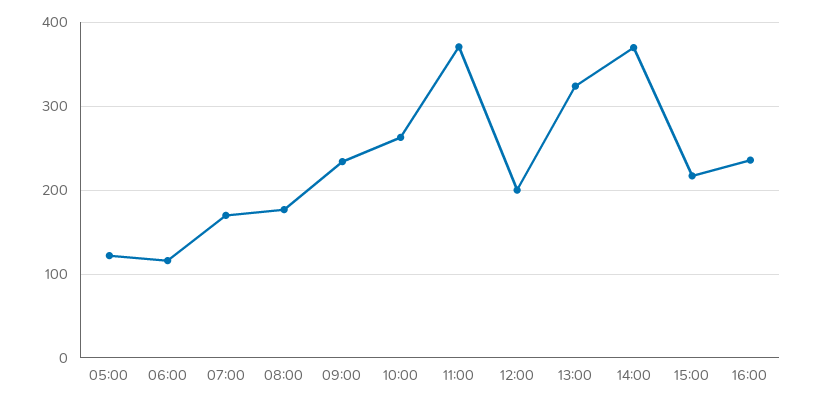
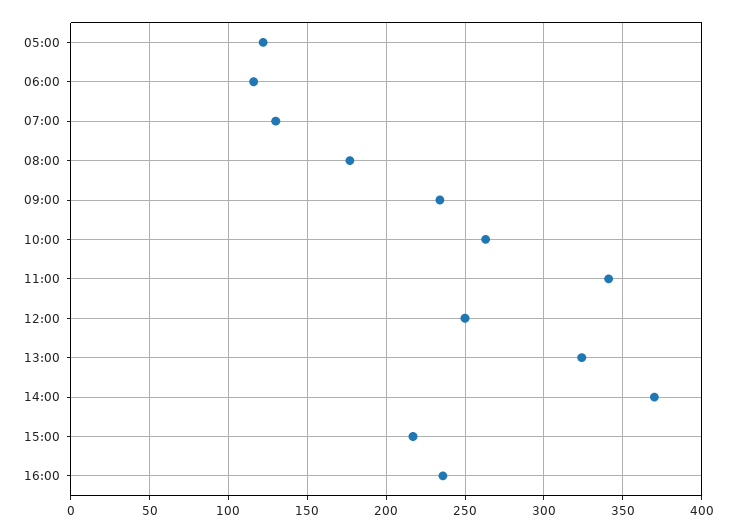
07:00: 170 -> 130
11:00: 370 -> 340
12:00: 200 -> 250

